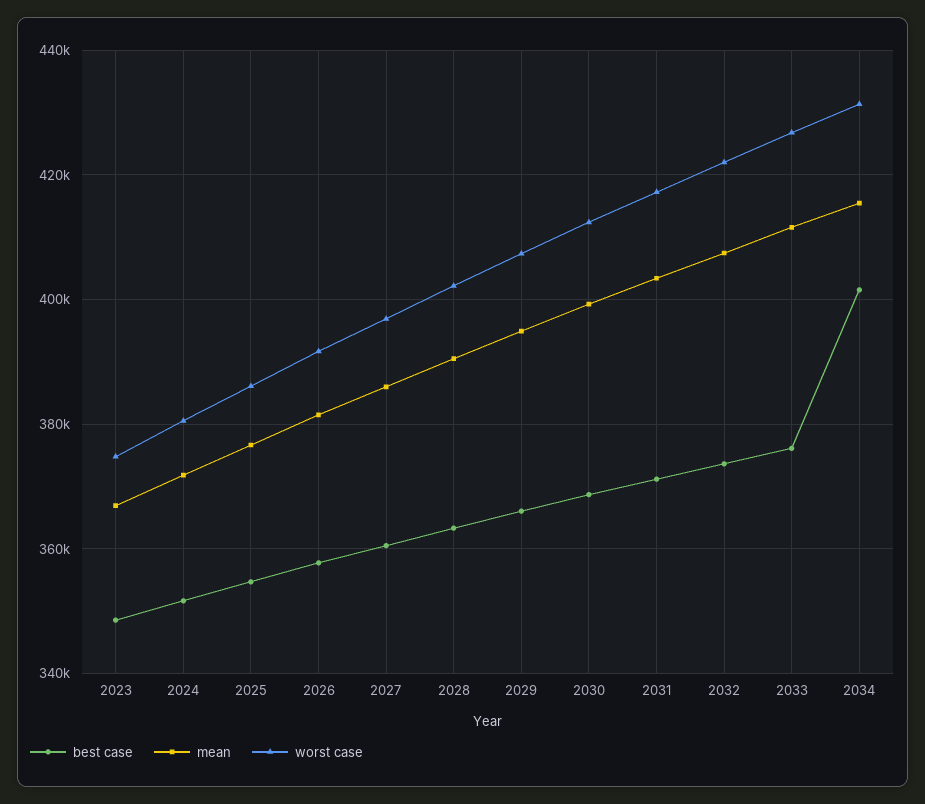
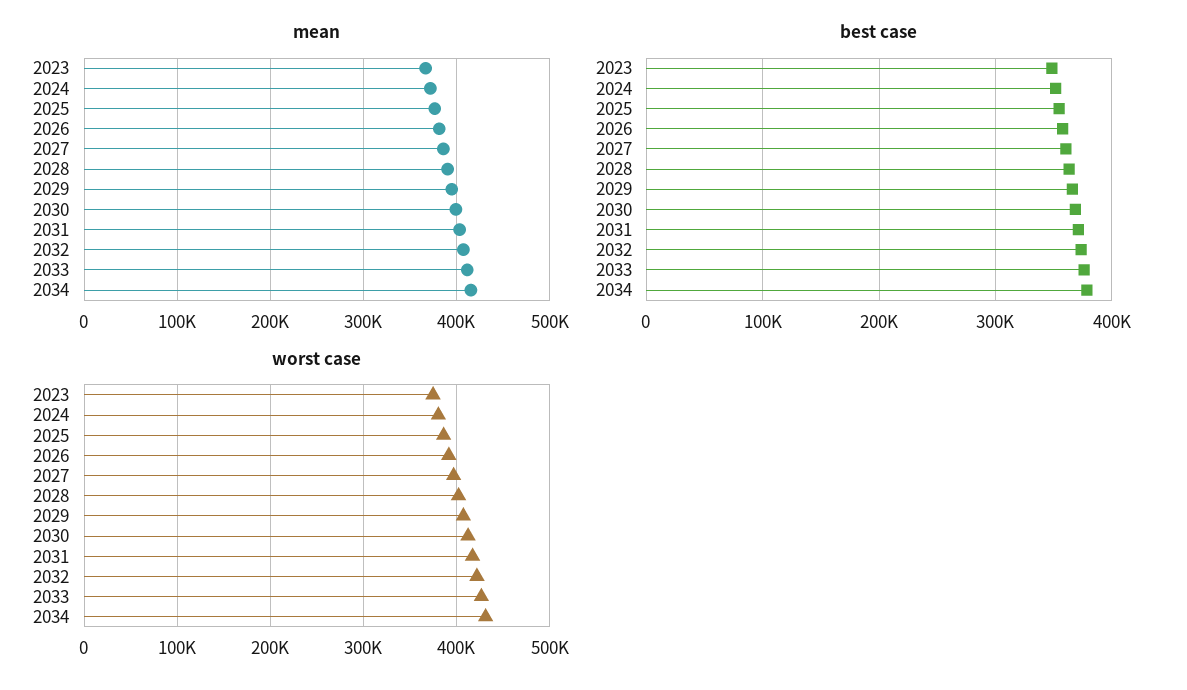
best case, 2034: 402000 -> 380000

